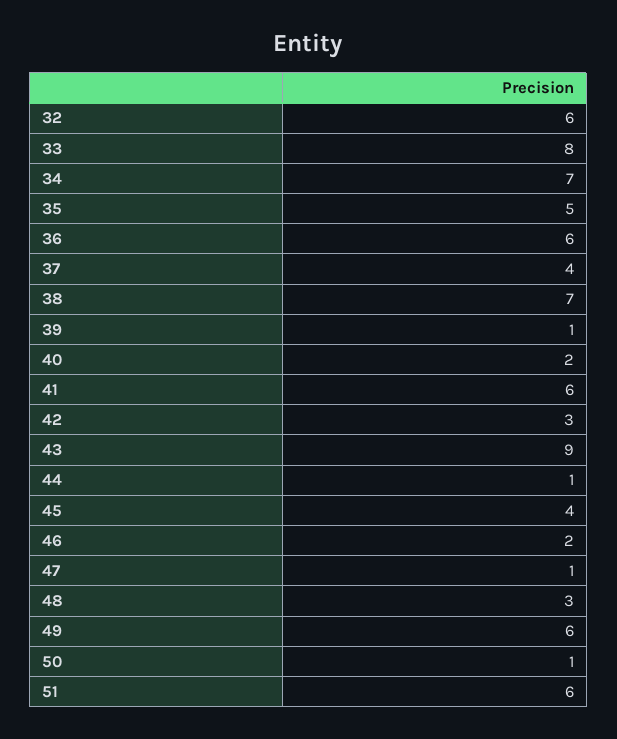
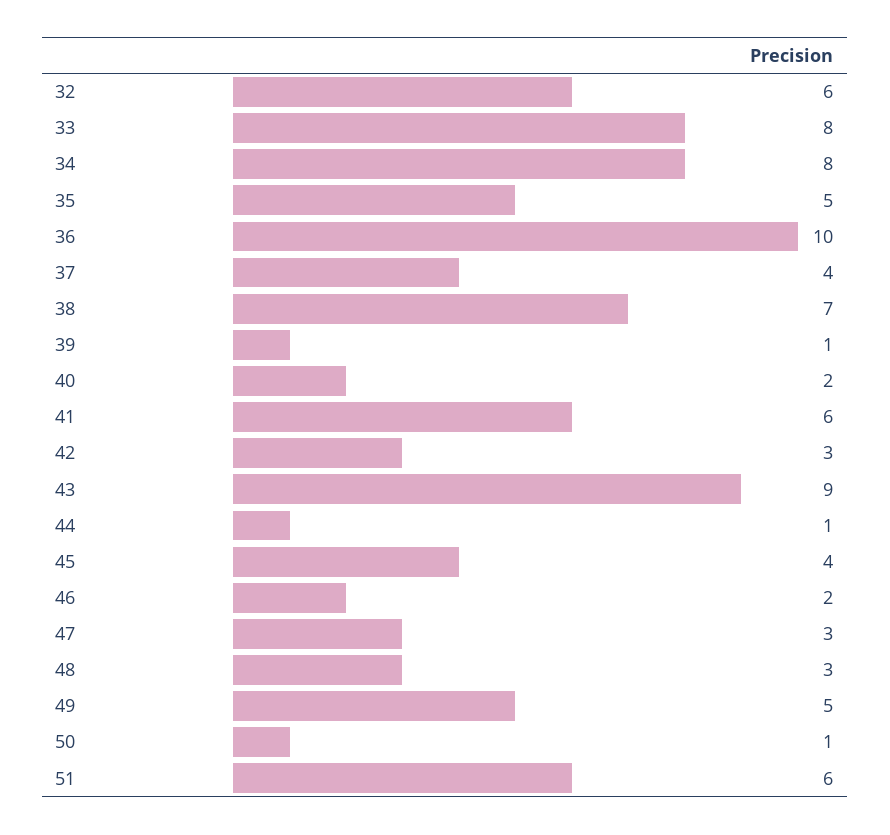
34: 7 -> 8
36: 6 -> 10
47: 1 -> 3
49: 6 -> 5

